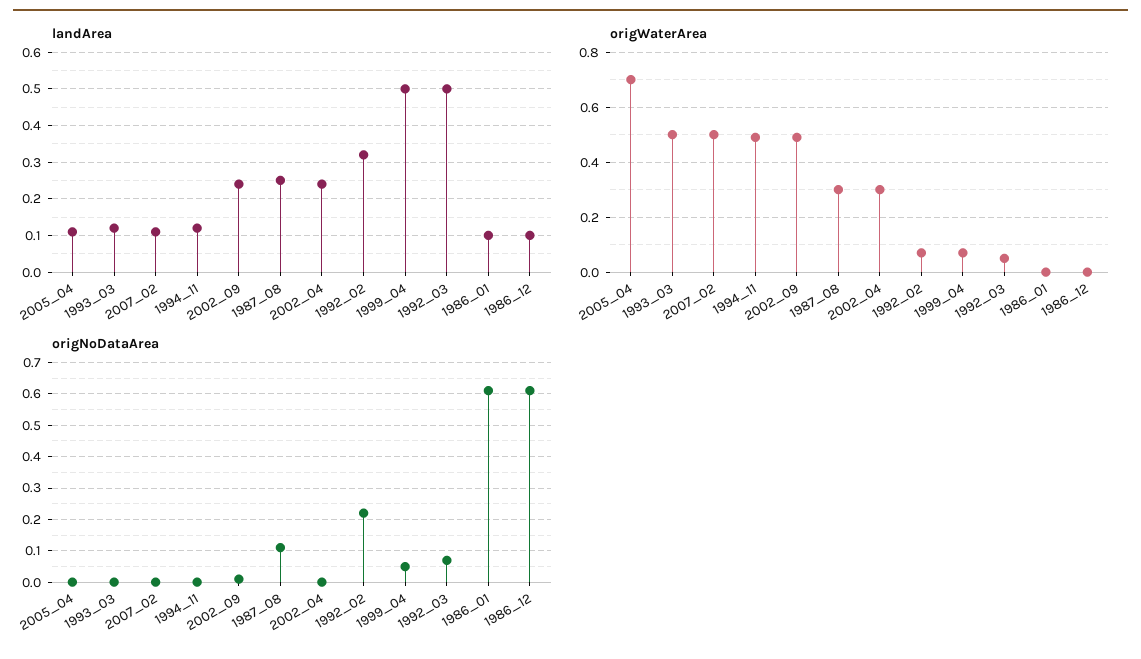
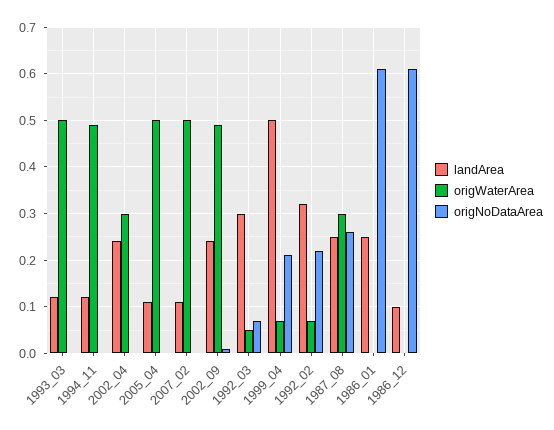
landArea, 1992_03: 0.5 -> 0.3
landArea, 1986_01: 0.1 -> 0.25
origWaterArea, 2005_04: 0.7 -> 0.5
origNoDataArea, 1987_08: 0.1 -> 0.25
origNoDataArea, 1999_04: 0.05 -> 0.2

